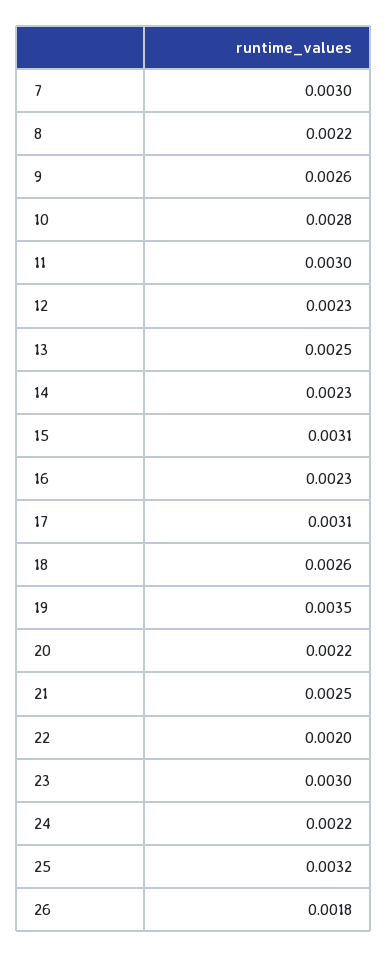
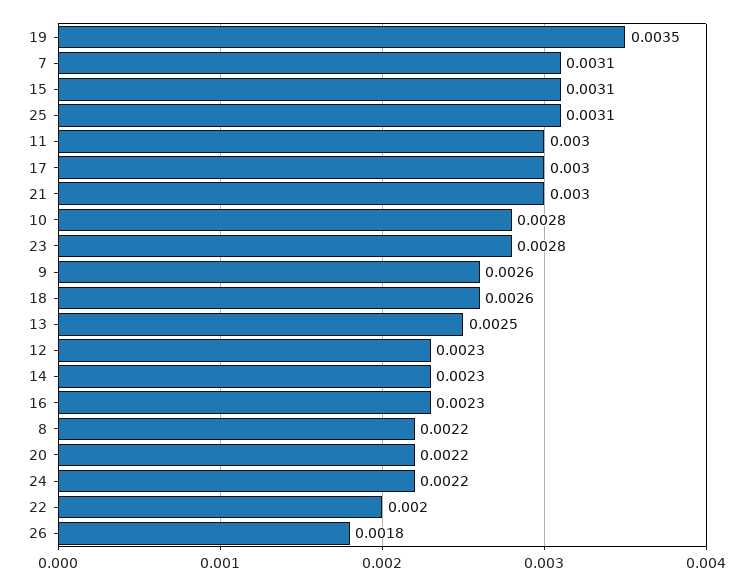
7: 0.003 -> 0.0031
17: 0.0031 -> 0.003
21: 0.0025 -> 0.003
23: 0.003 -> 0.0028
25: 0.0032 -> 0.0031

